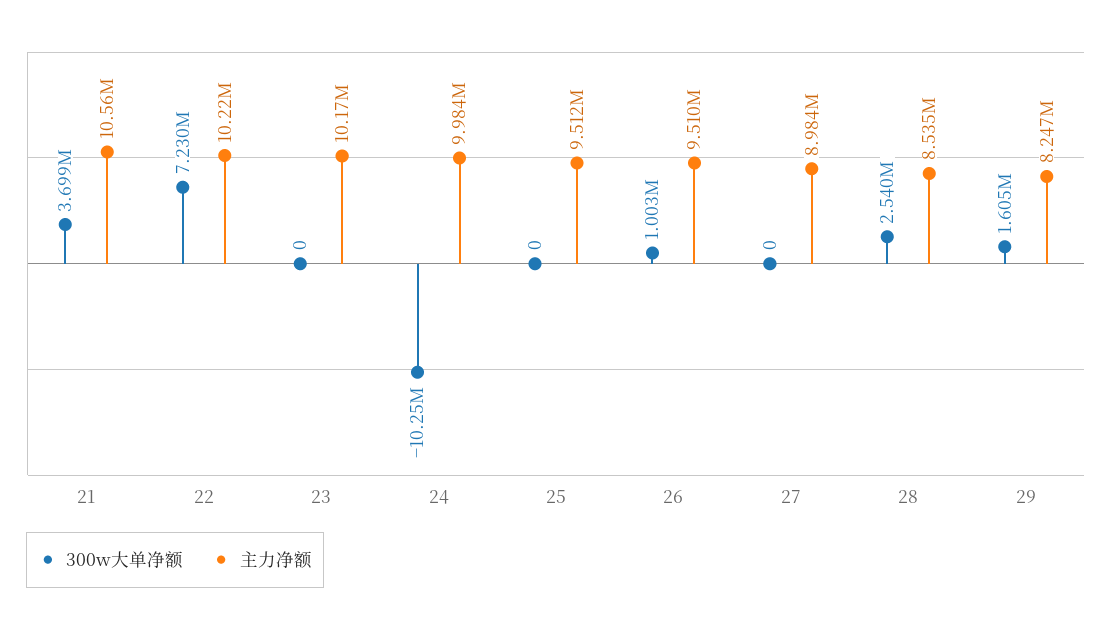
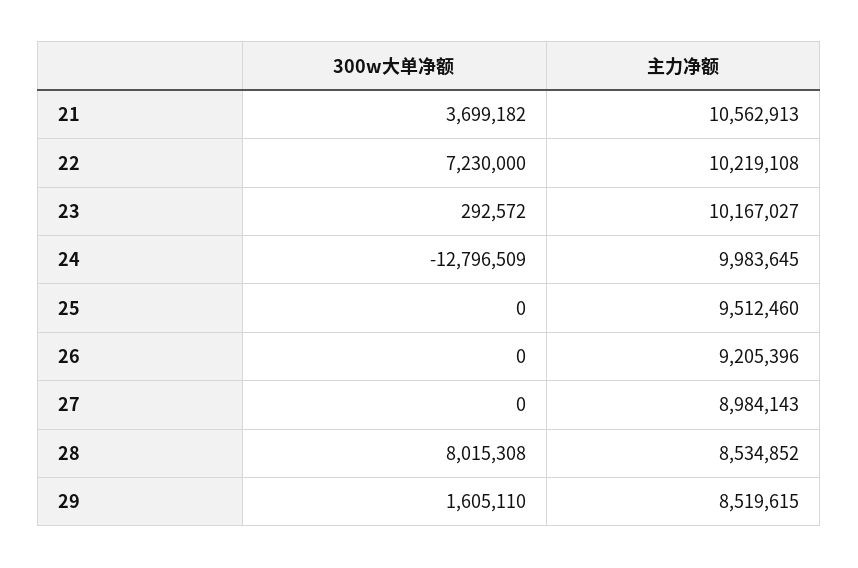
300w大单净额, 23: 0 -> 292572
300w大单净额, 24: -10250000 -> -12796509
300w大单净额, 26: 1003000 -> 0
主力净额, 26: 9510000 -> 9205396
300w大单净额, 28: 2540000 -> 8015308
主力净额, 29: 8247000 -> 8519615

